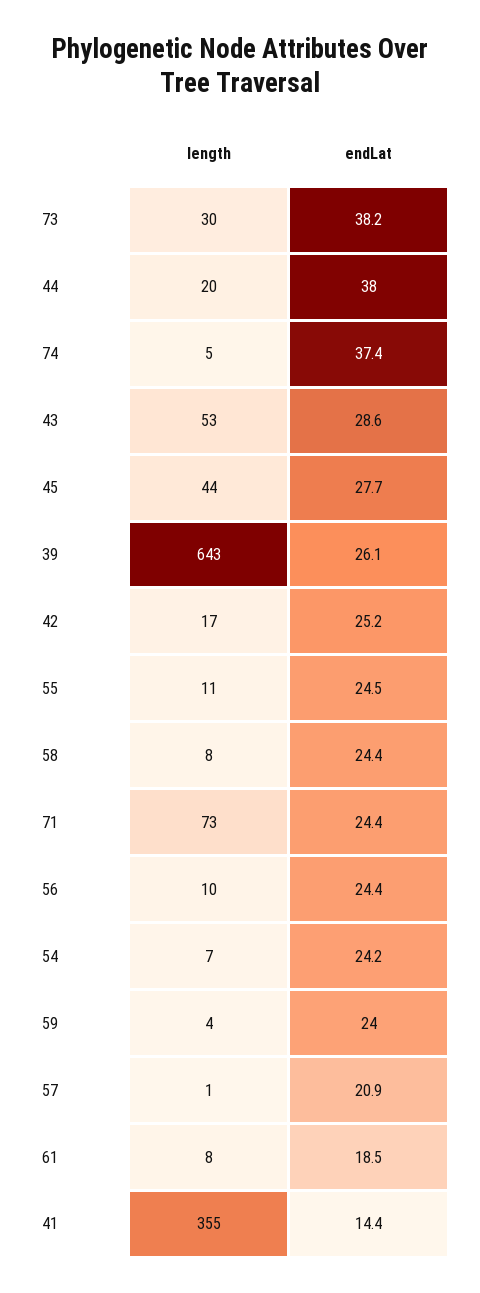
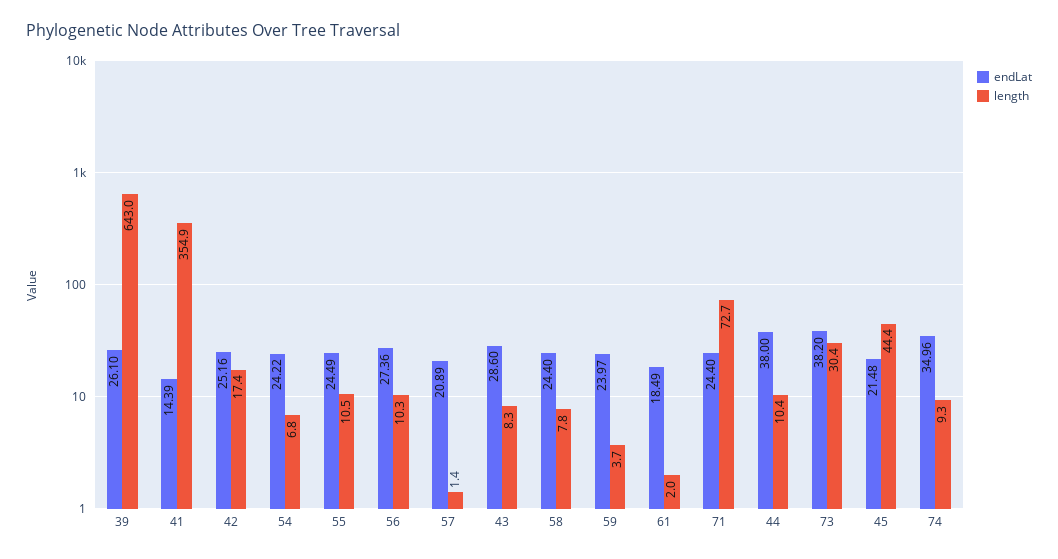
length, 44: 20 -> 10.4
length, 74: 5 -> 9.3
endLat, 74: 37.4 -> 34.96
length, 43: 53 -> 8.3
endLat, 45: 27.7 -> 21.48
endLat, 56: 24.4 -> 27.36
length, 61: 8 -> 2

